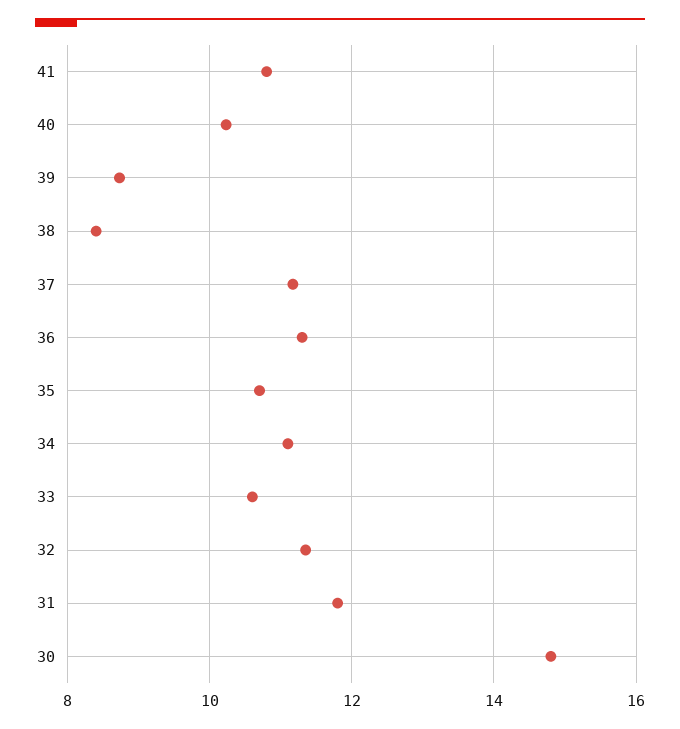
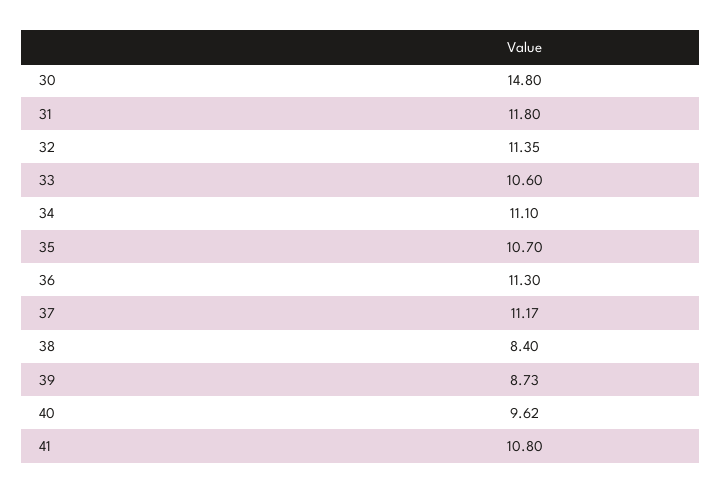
40: 10.2 -> 9.62

